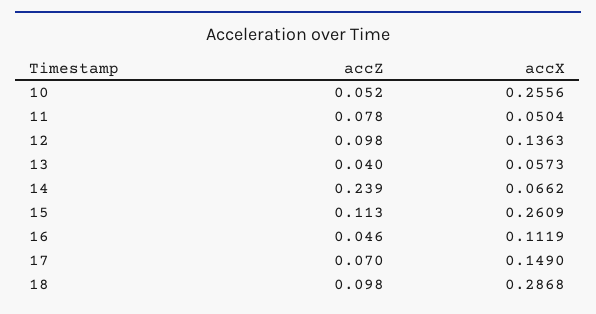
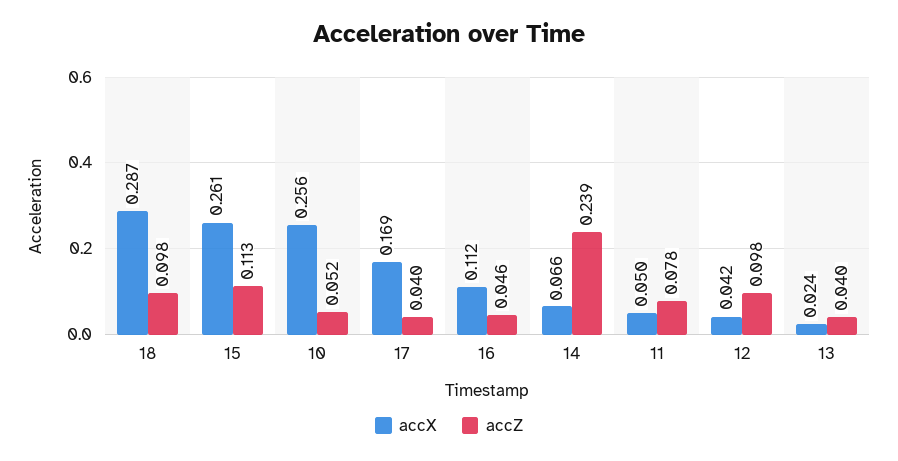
accX, 12: 0.1363 -> 0.042
accX, 13: 0.0573 -> 0.024
accZ, 17: 0.07 -> 0.04
accX, 17: 0.149 -> 0.169

